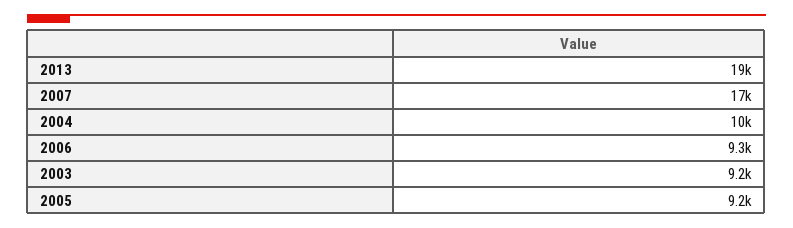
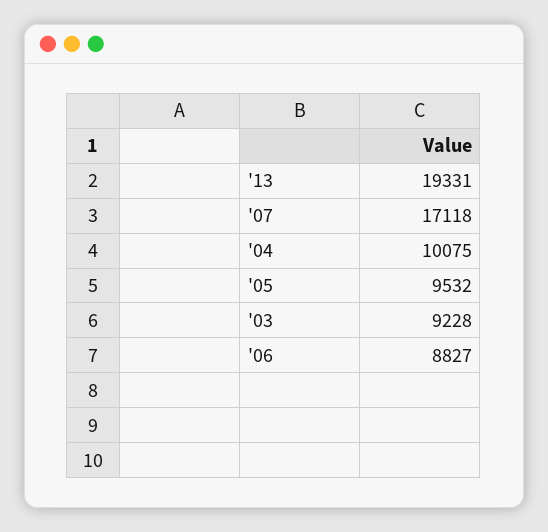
2006: 9300 -> 8827
2005: 9200 -> 9532

